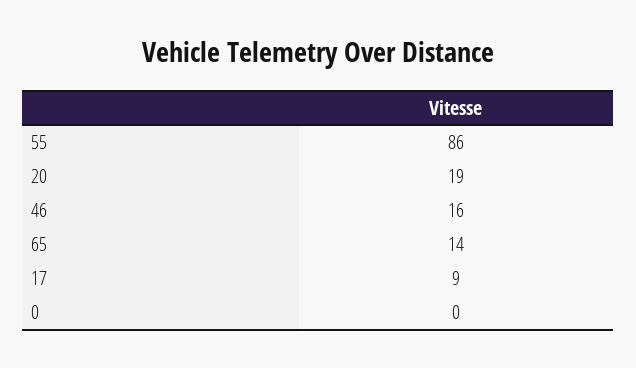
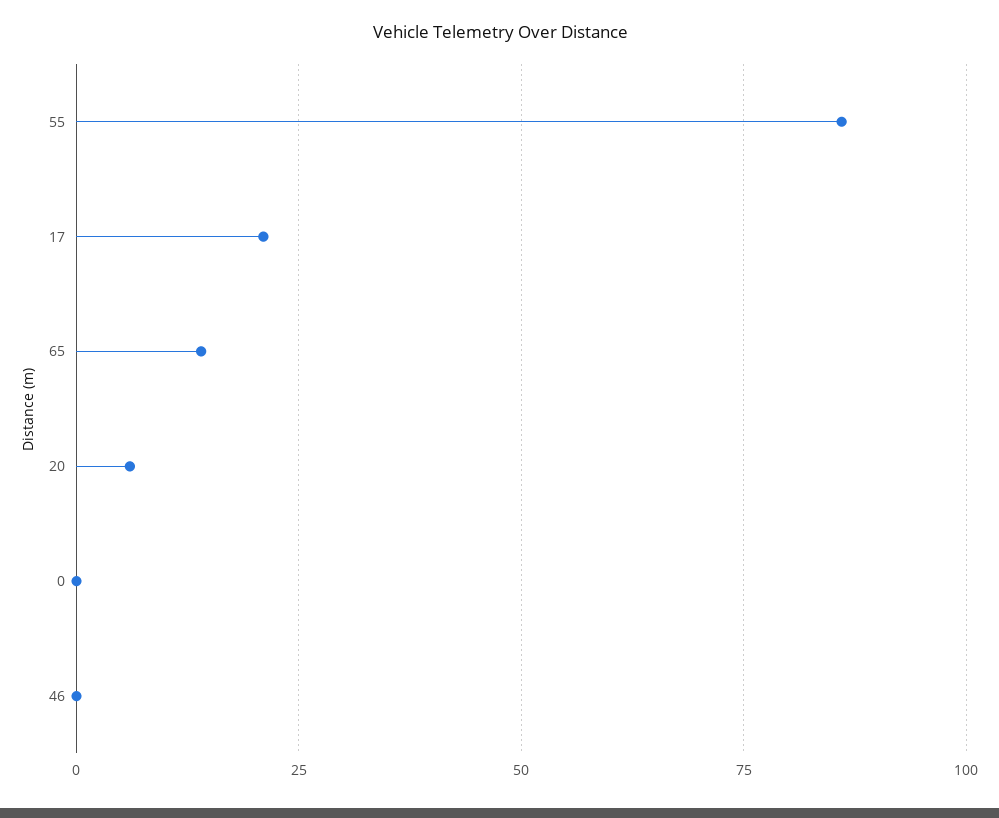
20: 19 -> 5
46: 16 -> 0
17: 9 -> 20

